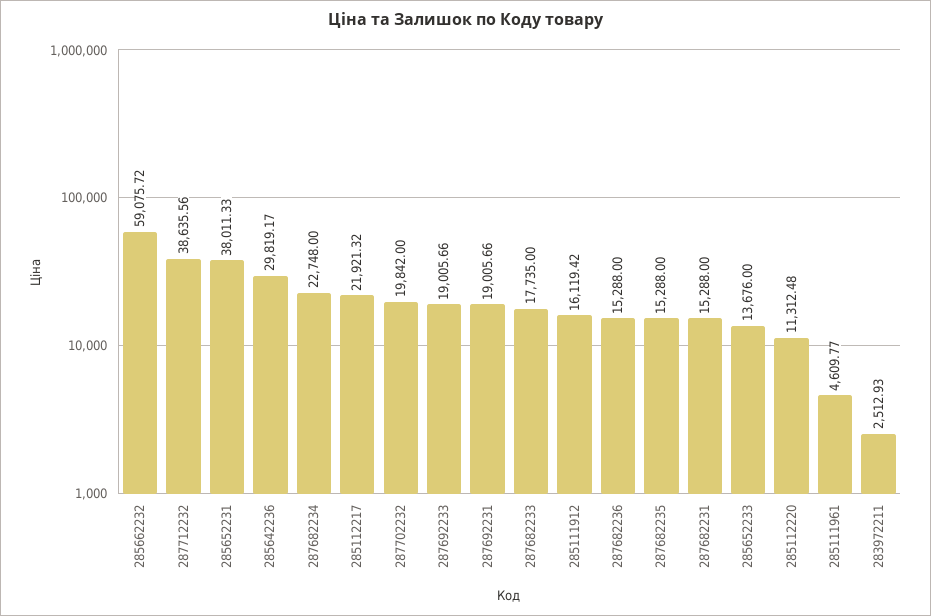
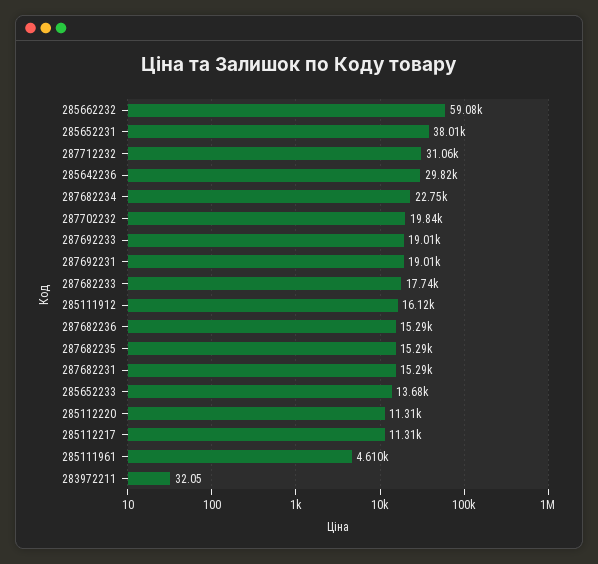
287712232: 38635.56 -> 31060
285112217: 21921.32 -> 11310
283972211: 2512.93 -> 32.05

